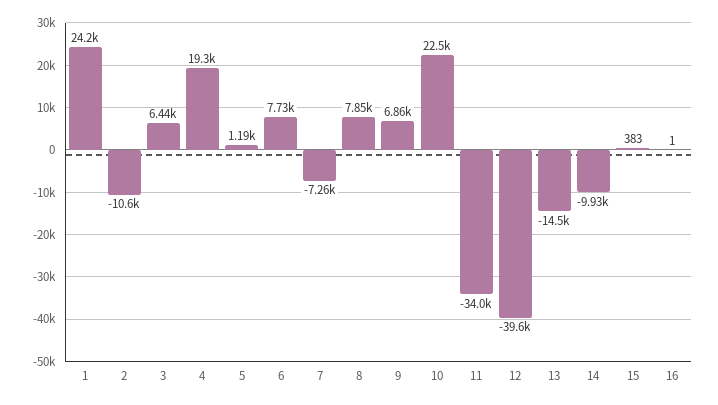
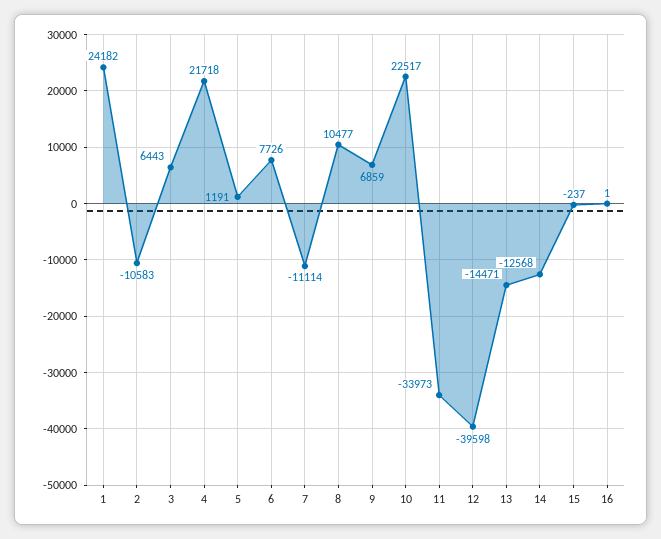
4: 19300 -> 21718
7: -7260 -> -11114
8: 7850 -> 10477
14: -9930 -> -12568
15: 383 -> -237

